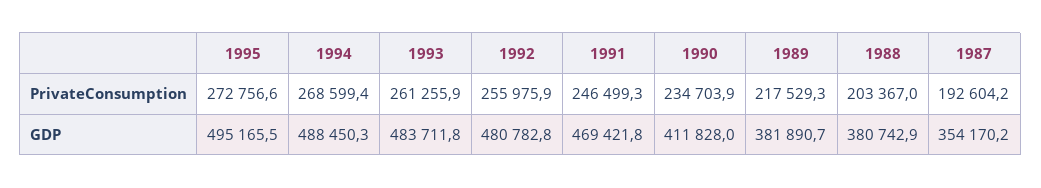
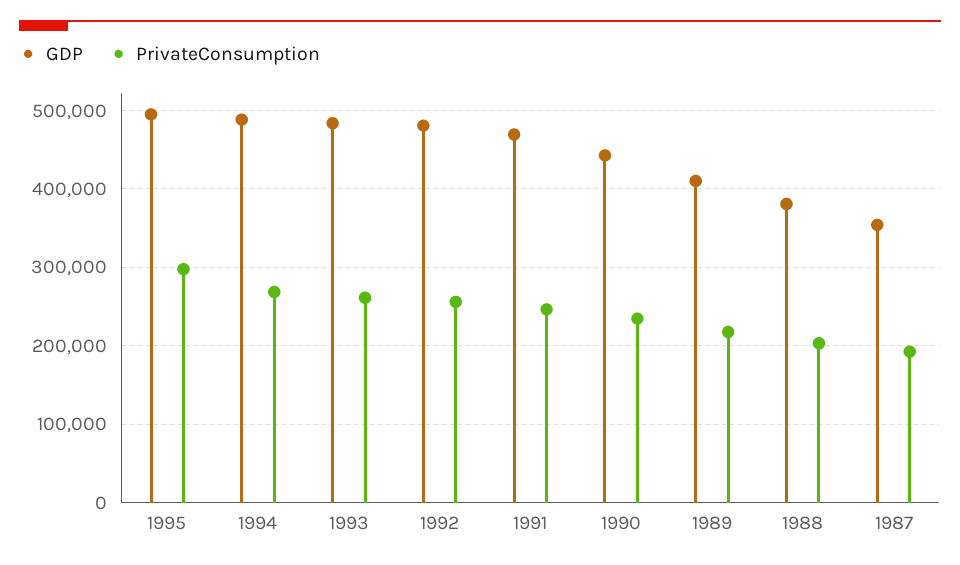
PrivateConsumption, 1995: 272756.6 -> 300000
GDP, 1990: 411828 -> 440000
GDP, 1989: 381890.7 -> 410000

